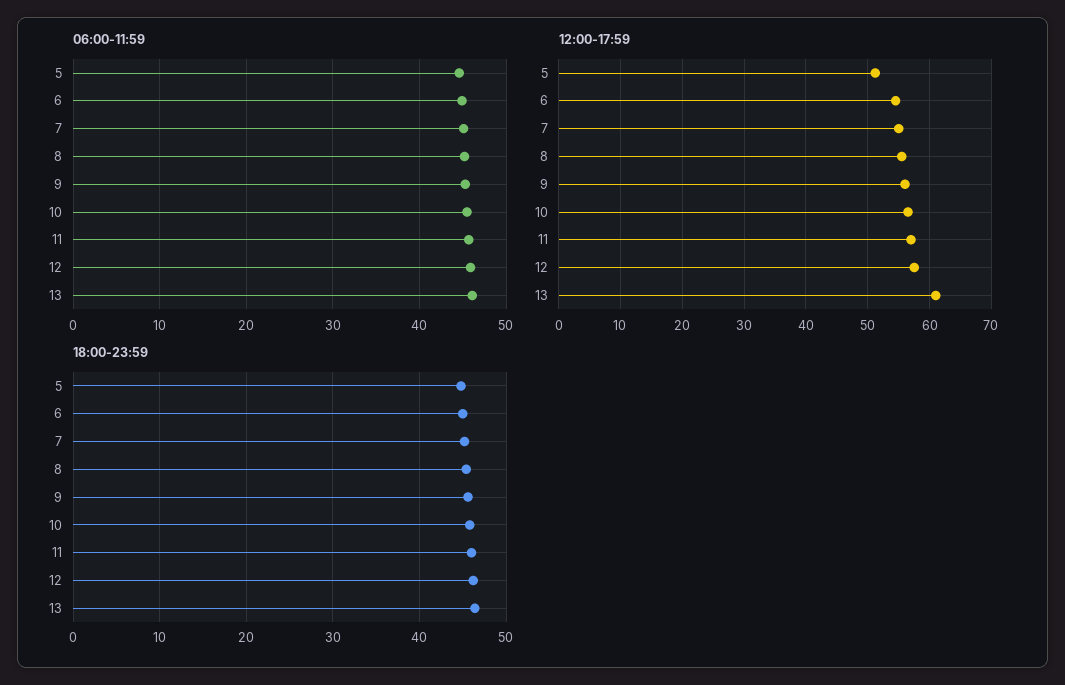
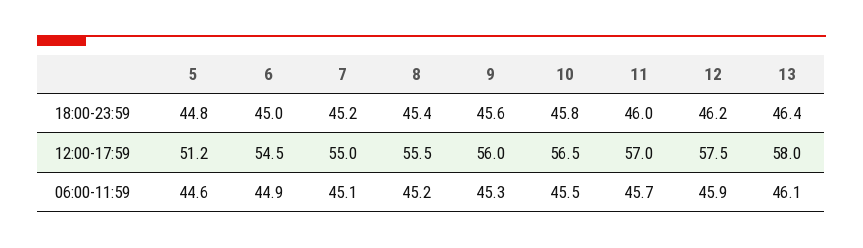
12:00-17:59, 13: 61 -> 58

